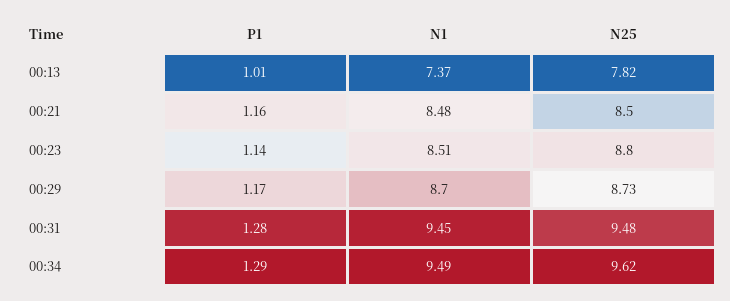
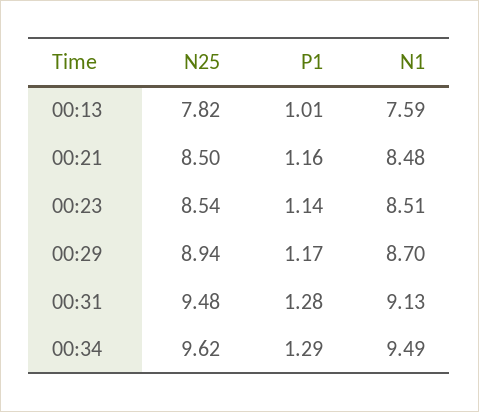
N1, 00:13: 7.37 -> 7.59
N25, 00:23: 8.8 -> 8.54
N25, 00:29: 8.73 -> 8.94
N1, 00:31: 9.45 -> 9.13

